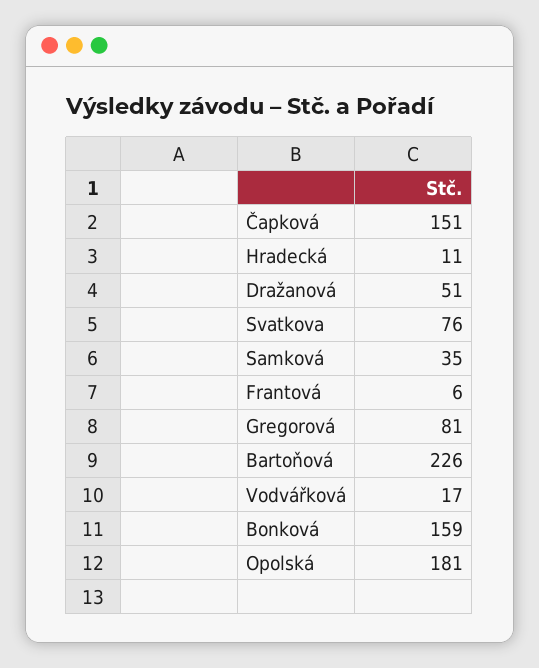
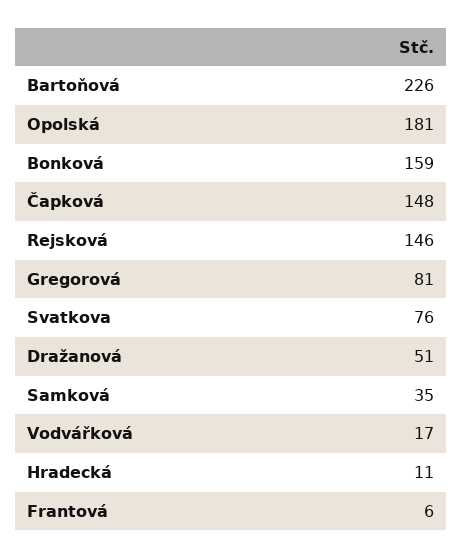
Čapková: 151 -> 148
Rejsková: none -> 146

